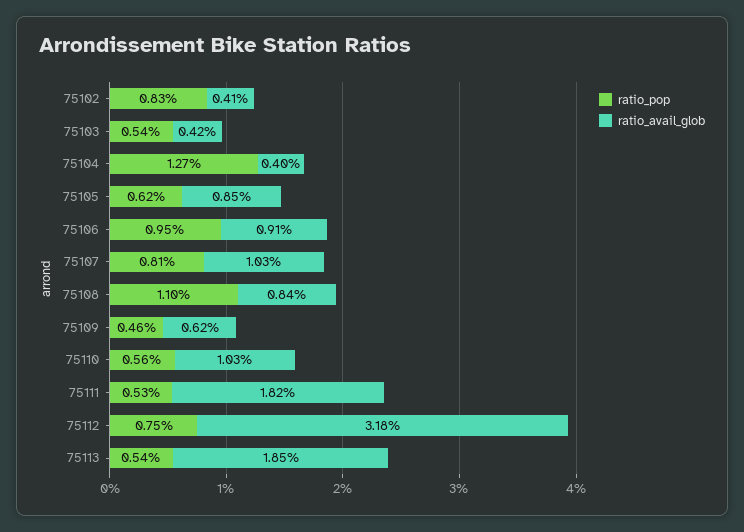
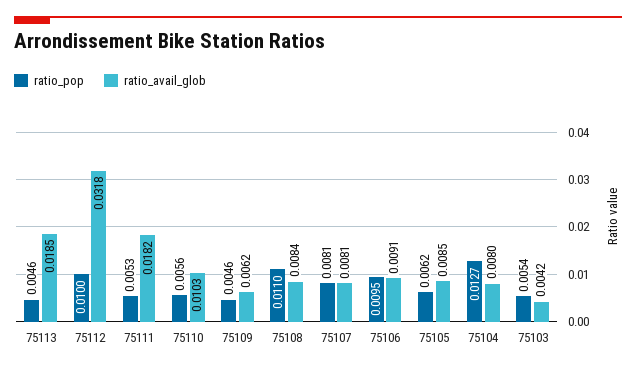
ratio_pop, 75102: 0.0083 -> none
ratio_avail_glob, 75102: 0.0041 -> none
ratio_avail_glob, 75104: 0.004 -> 0.008
ratio_avail_glob, 75107: 0.0103 -> 0.0081
ratio_pop, 75112: 0.0075 -> 0.01
ratio_pop, 75113: 0.0054 -> 0.0046

